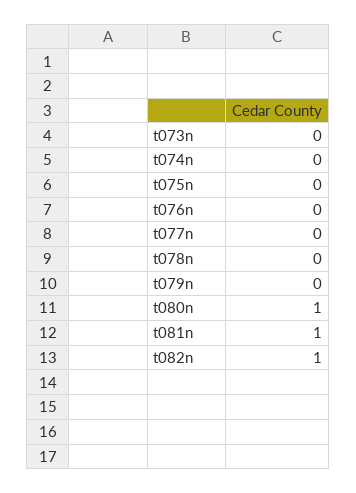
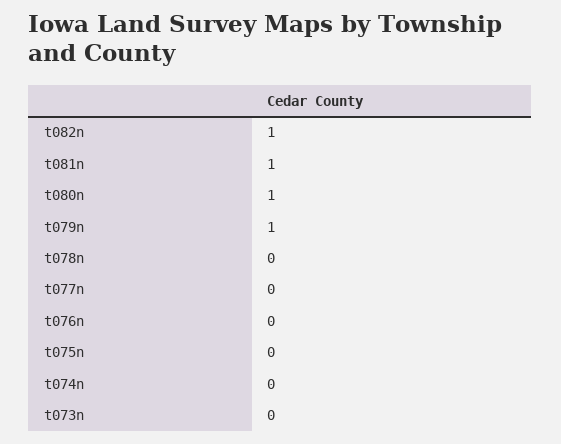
t079n: 0 -> 1

